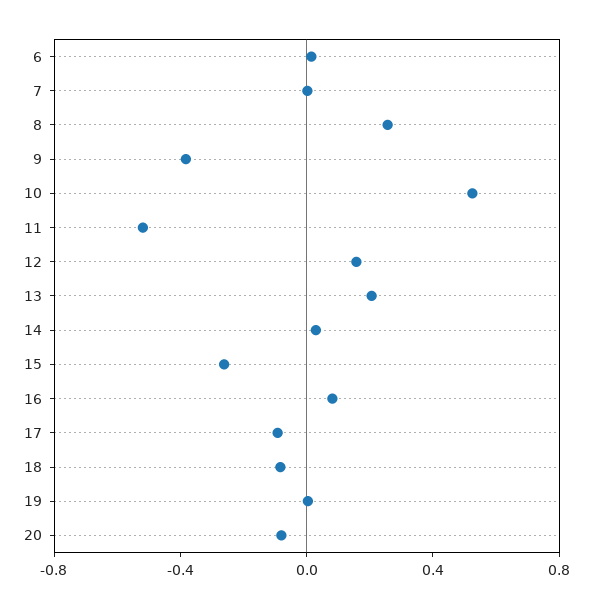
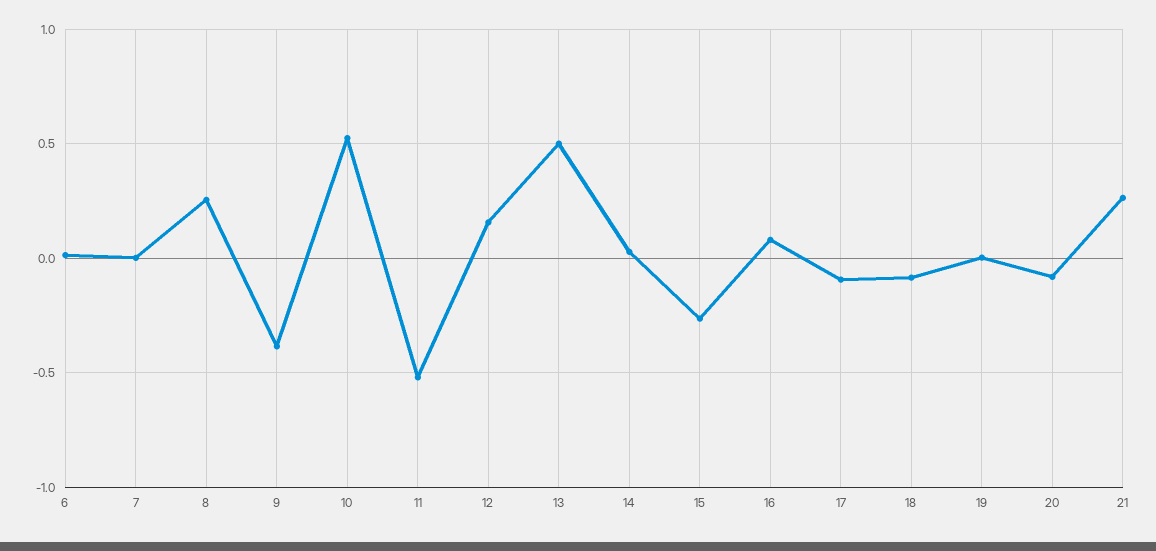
13: 0.2 -> 0.5
21: none -> 0.25

